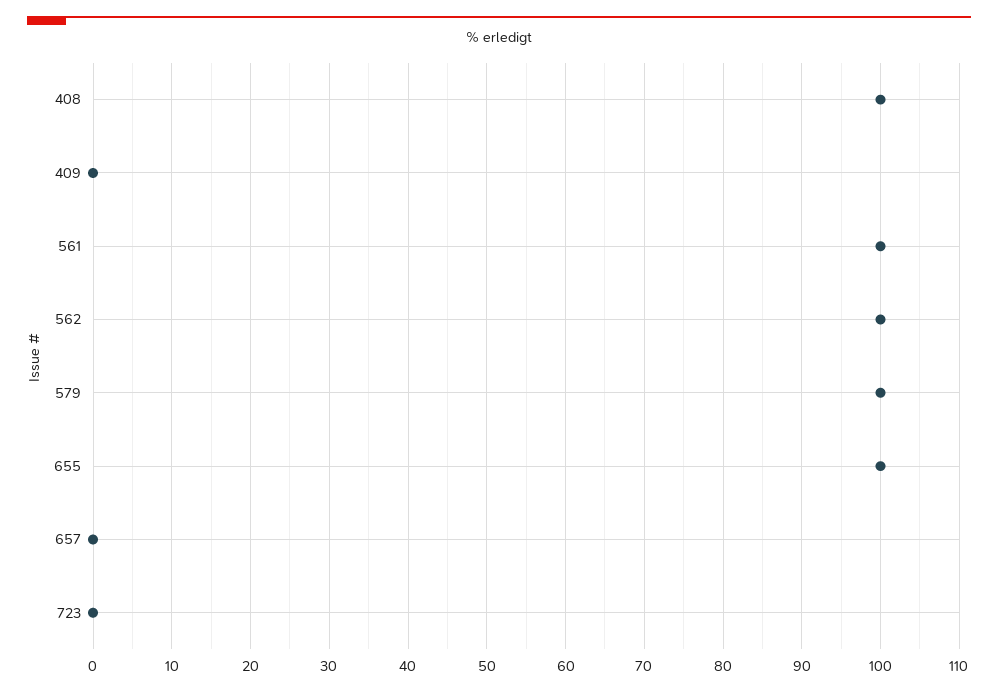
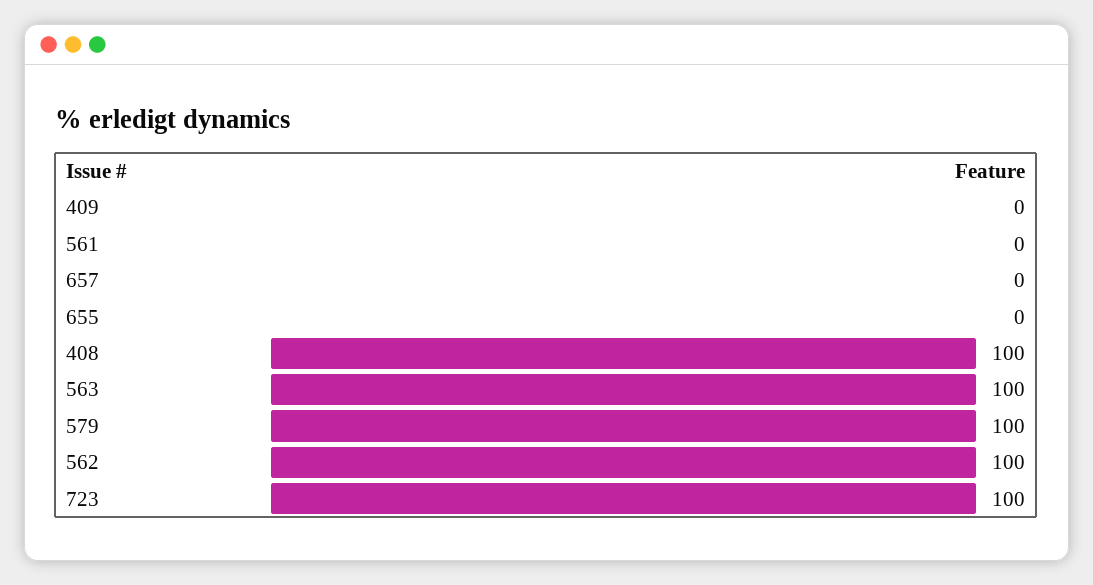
561: 100 -> 0
655: 100 -> 0
723: 0 -> 100
563: none -> 100

